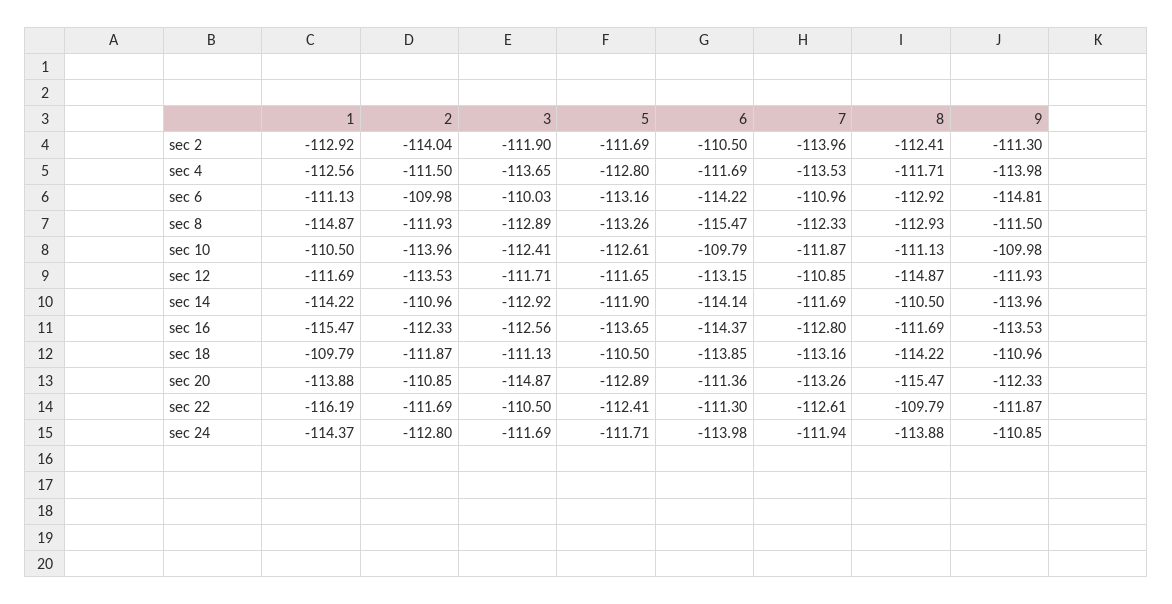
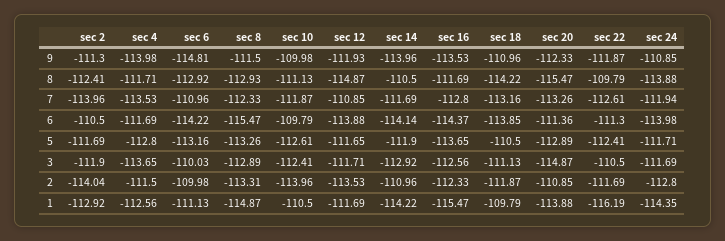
2, sec 8: -111.93 -> -113.31
6, sec 12: -113.15 -> -113.88
1, sec 24: -114.37 -> -114.35

